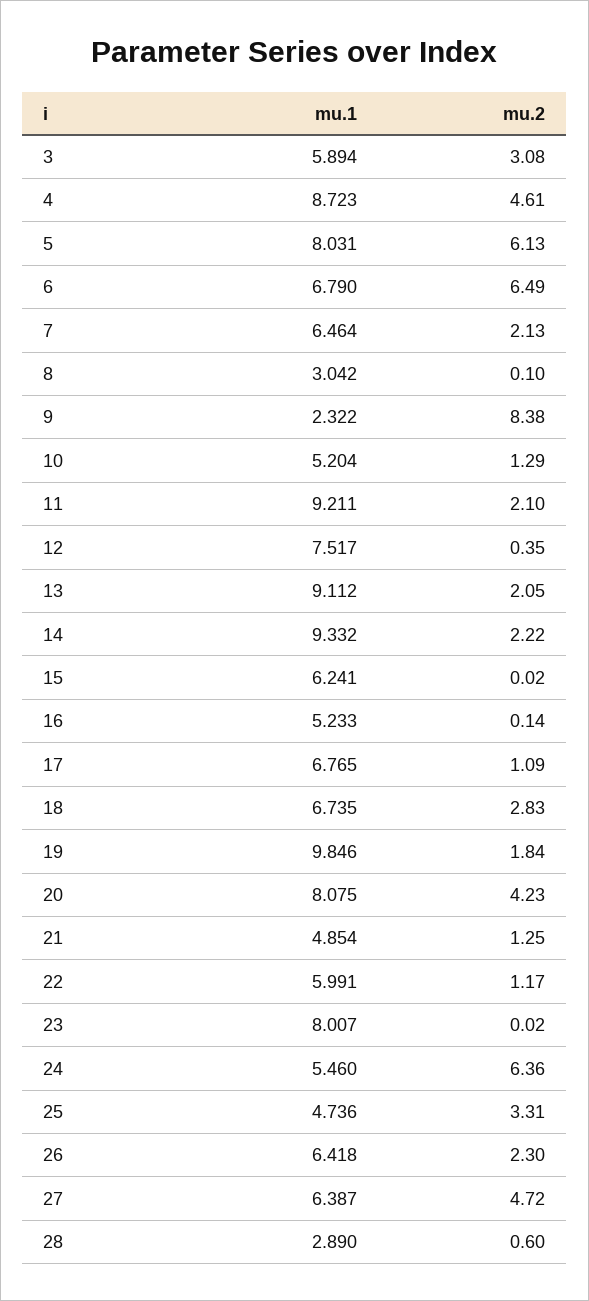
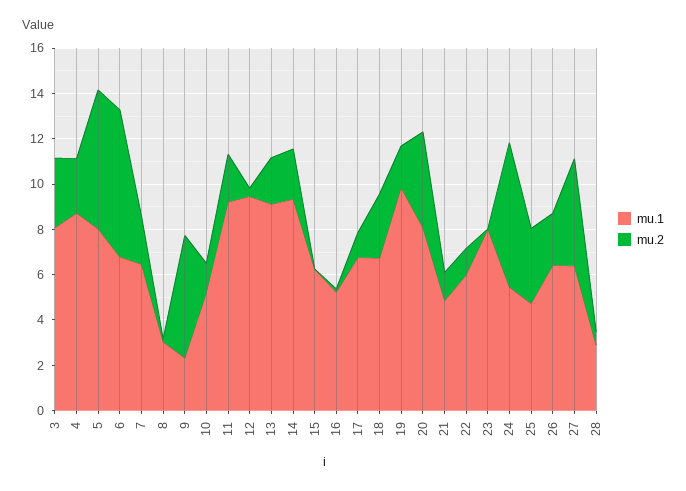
mu.1, 3: 5.894 -> 8
mu.2, 4: 4.61 -> 2.5
mu.2, 9: 8.38 -> 5.5
mu.1, 12: 7.517 -> 9.5

